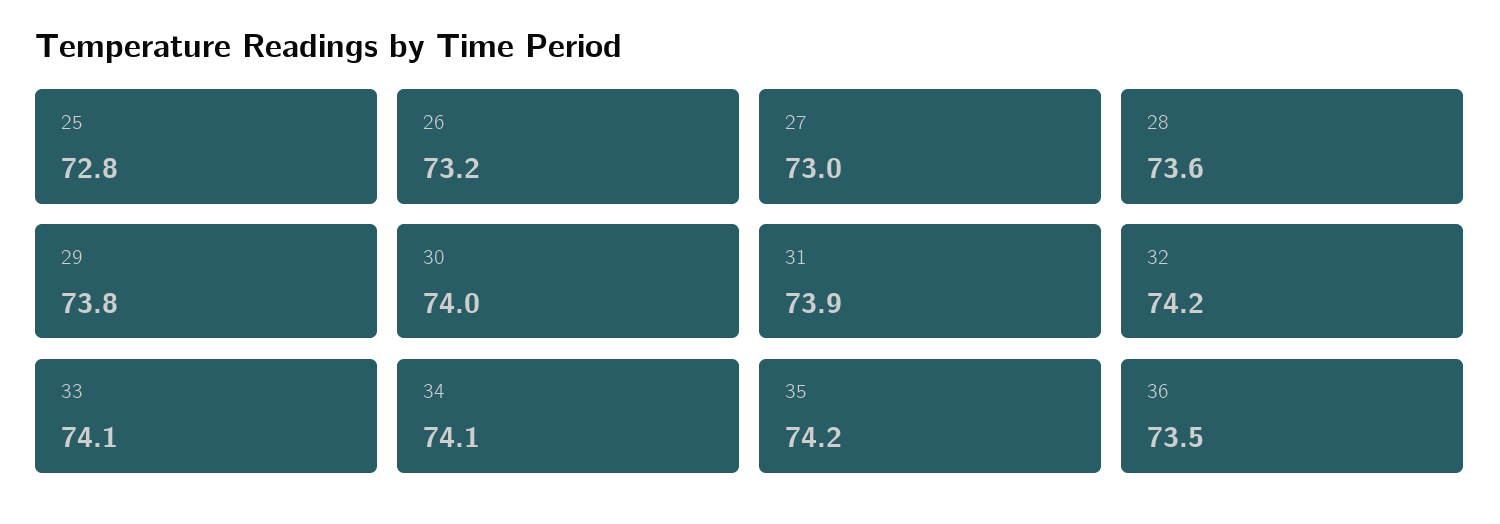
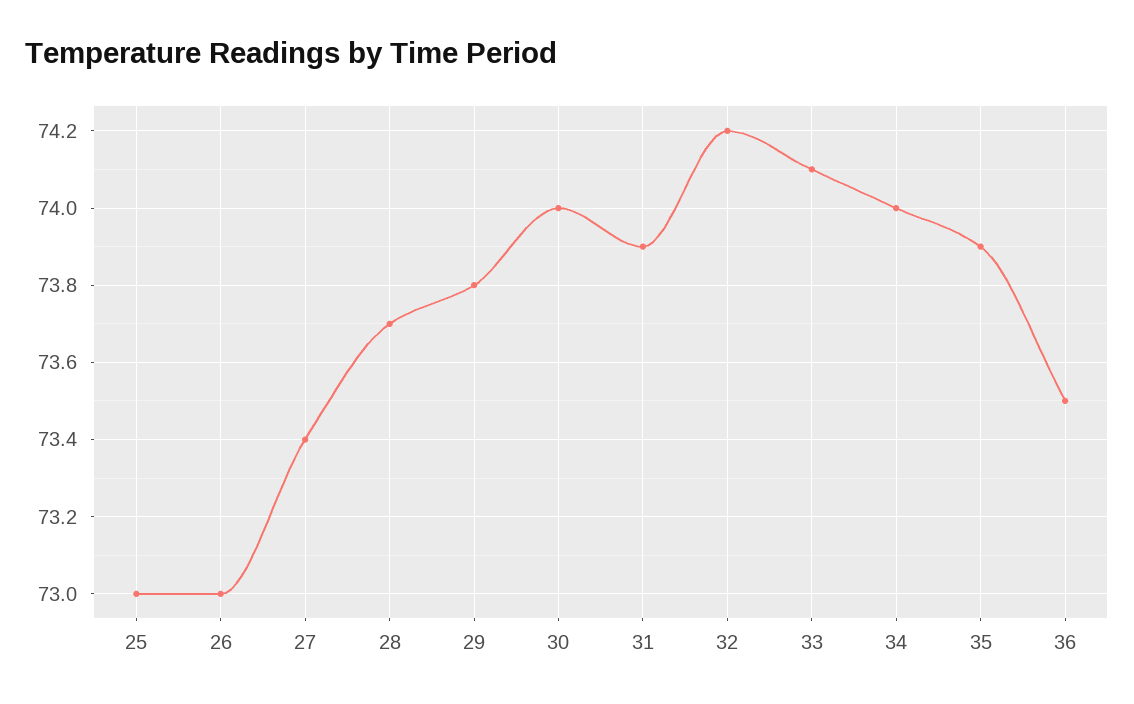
25: 72.8 -> 73
26: 73.2 -> 73
27: 73 -> 73.4
28: 73.6 -> 73.7
34: 74.1 -> 74
35: 74.2 -> 73.9

